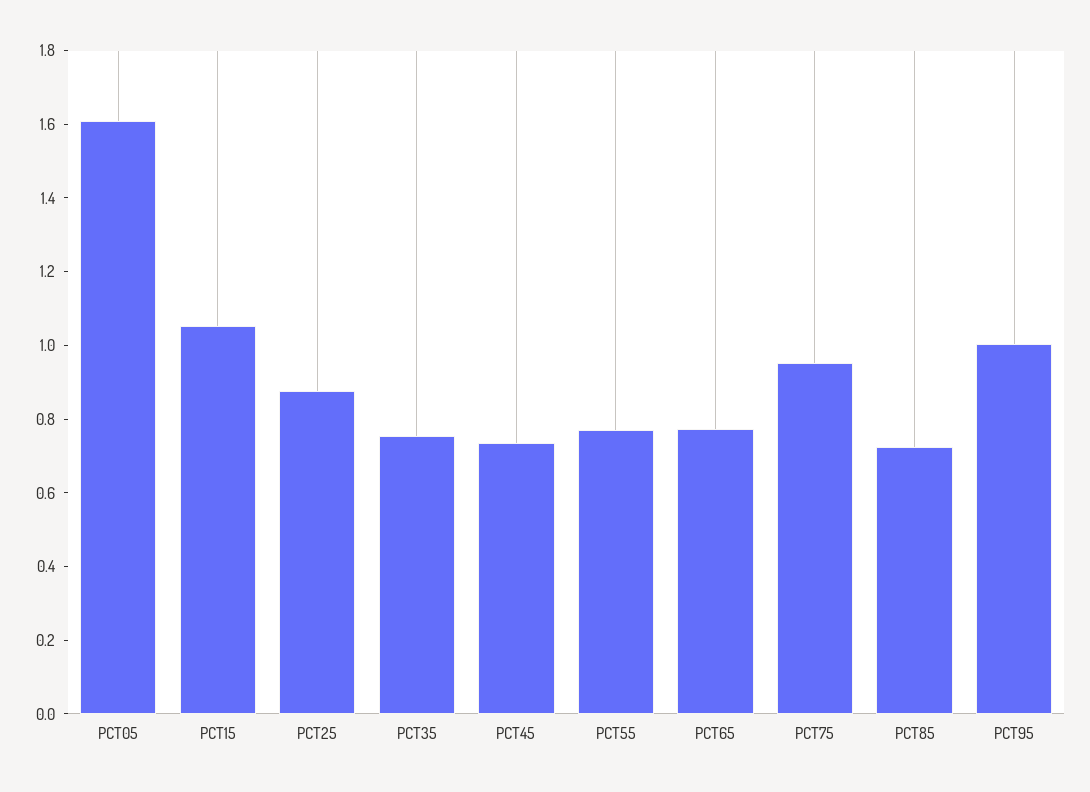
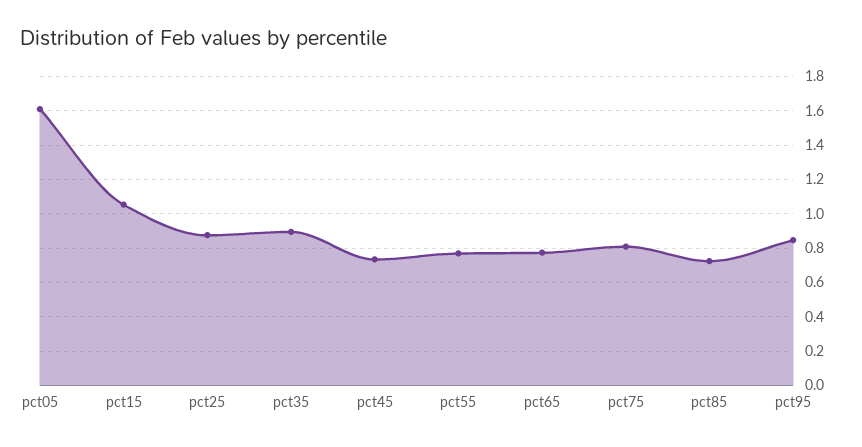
PCT35: 0.75 -> 0.9
PCT75: 0.95 -> 0.8
PCT95: 1 -> 0.85

